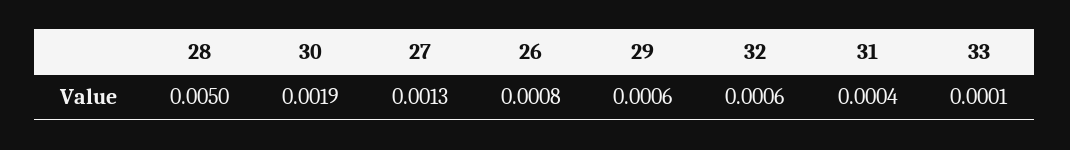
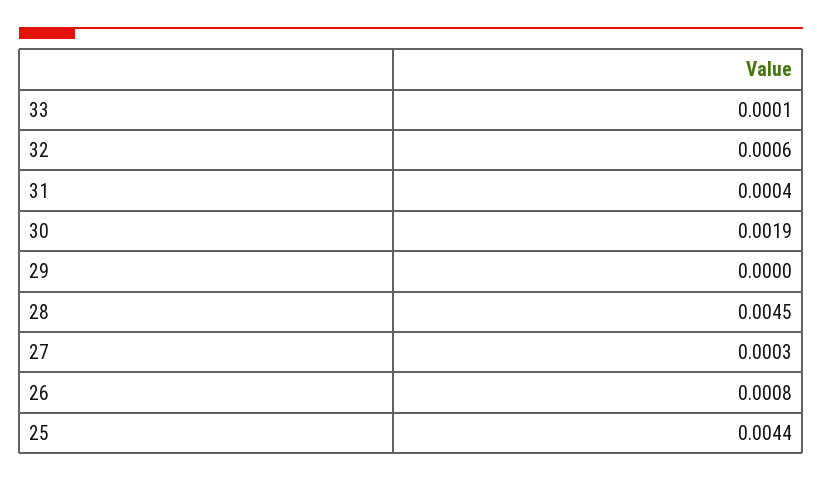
28: 0.005 -> 0.0045
27: 0.0013 -> 0.0003
29: 0.0006 -> 0
25: none -> 0.0044

